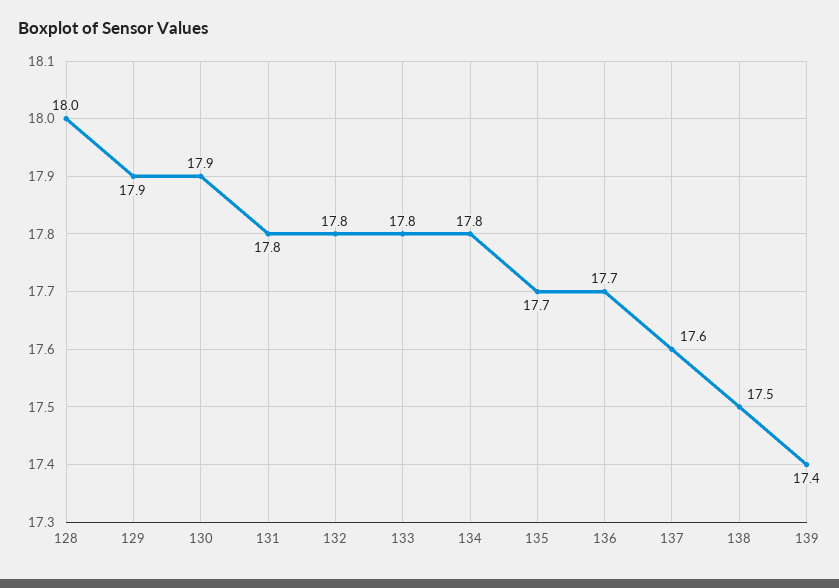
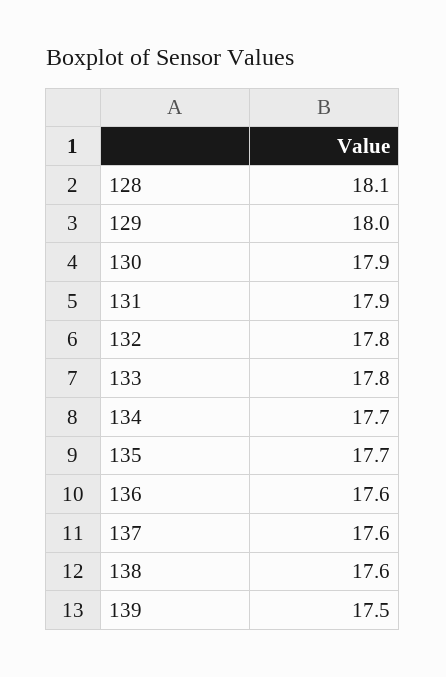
128: 18 -> 18.1
129: 17.9 -> 18
131: 17.8 -> 17.9
134: 17.8 -> 17.7
136: 17.7 -> 17.6
138: 17.5 -> 17.6
139: 17.4 -> 17.5

